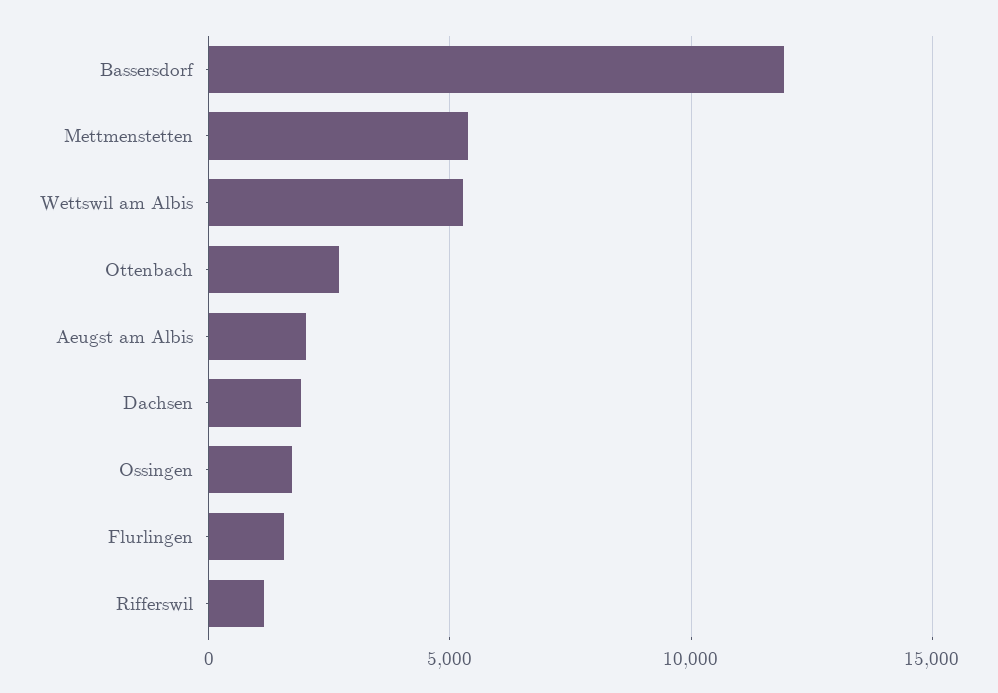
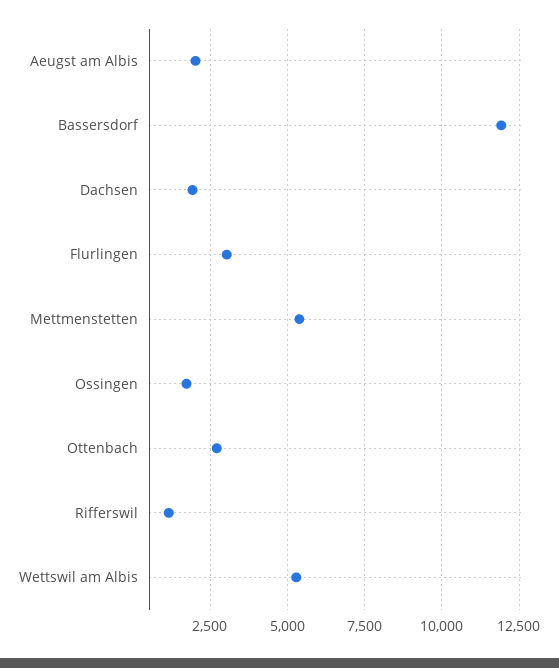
Flurlingen: 1500 -> 3000

